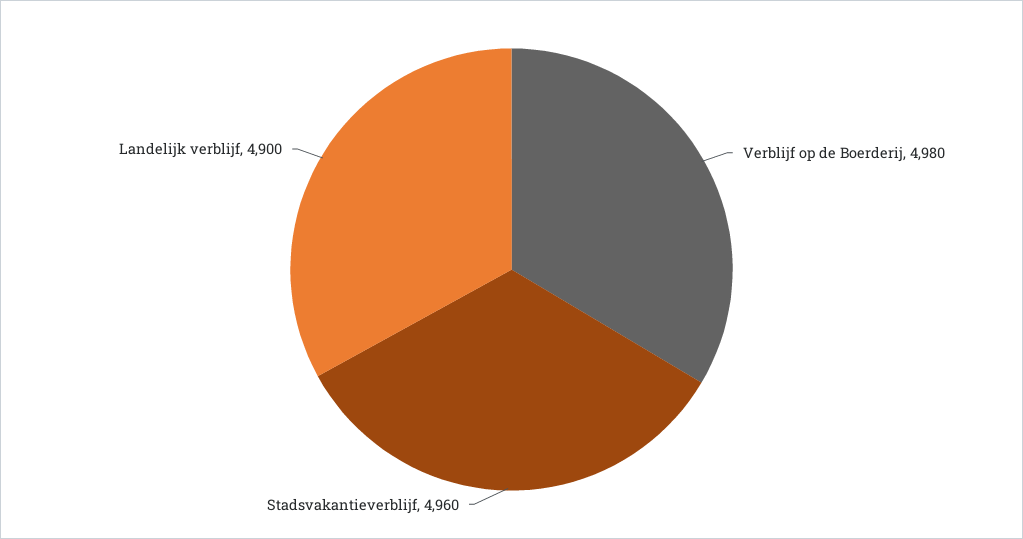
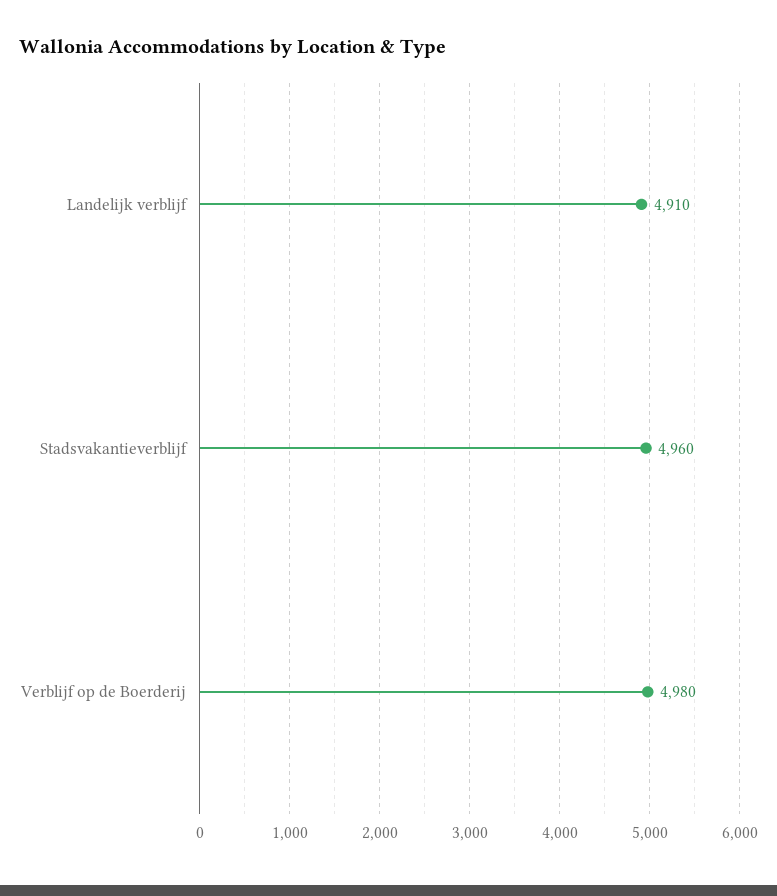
Landelijk verblijf: 4900 -> 4910

